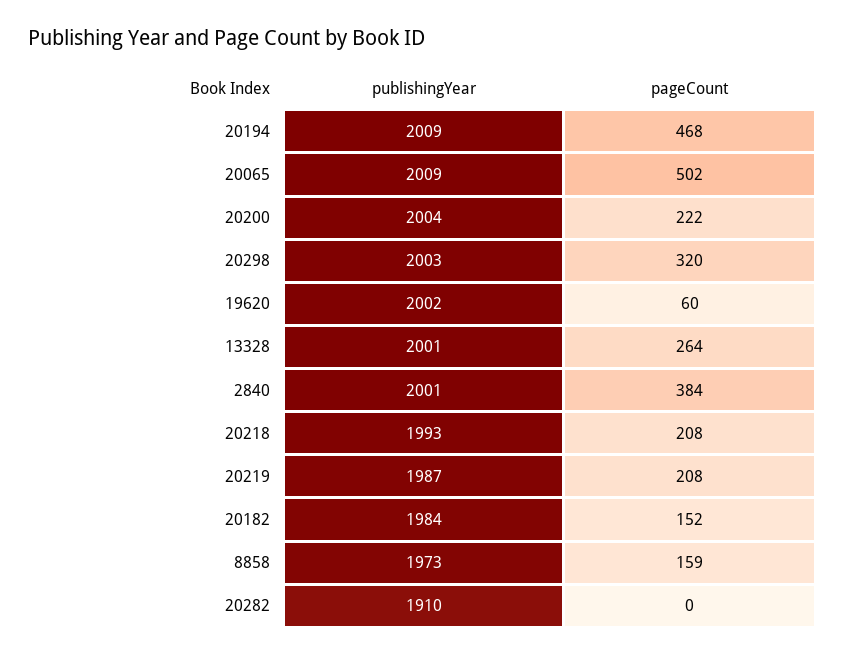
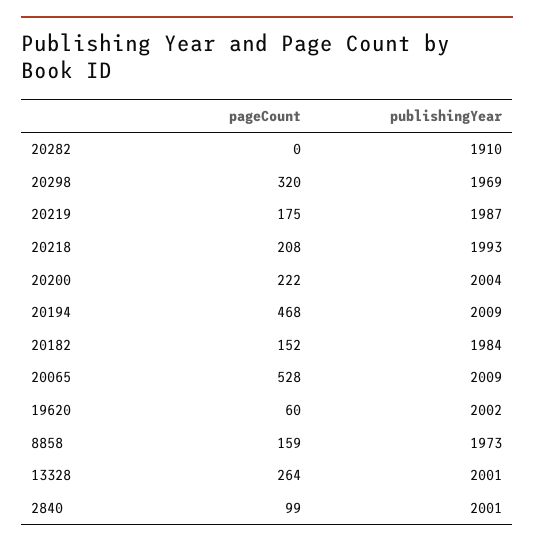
pageCount, 20065: 502 -> 528
publishingYear, 20298: 2003 -> 1969
pageCount, 2840: 384 -> 99
pageCount, 20219: 208 -> 175

